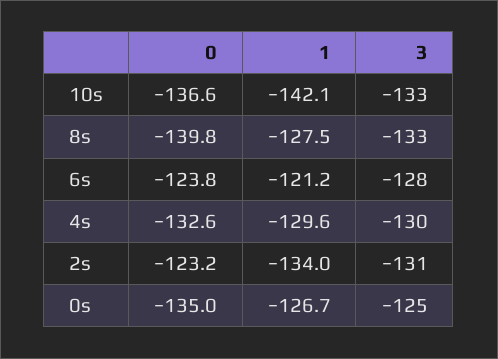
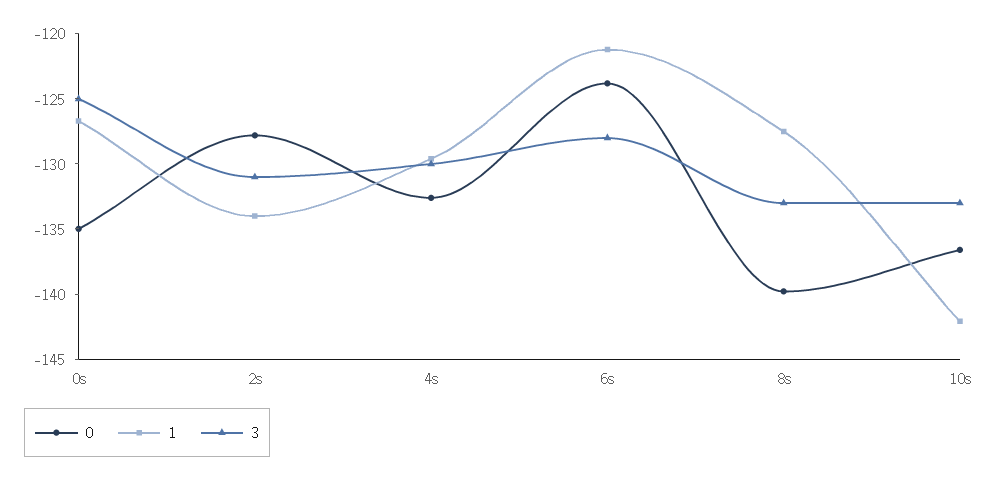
0, 2s: -123.2 -> -128

